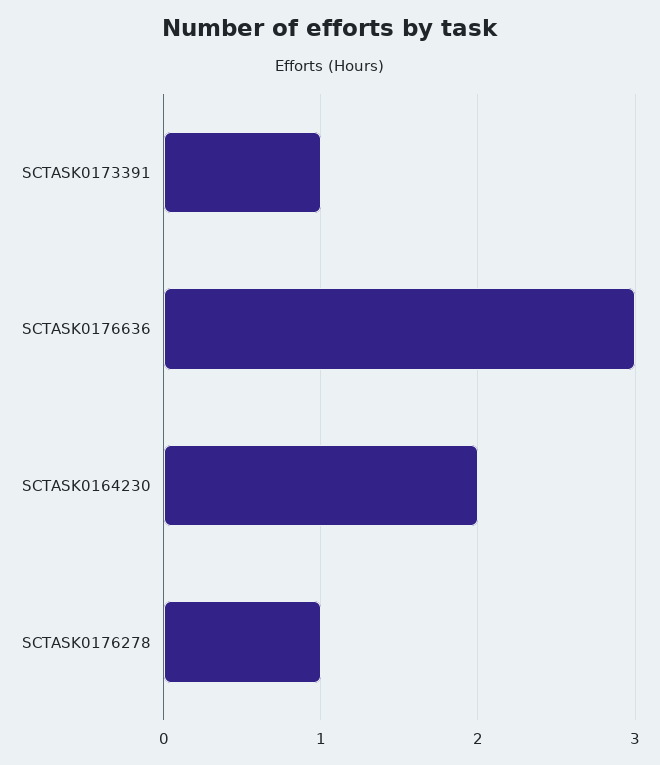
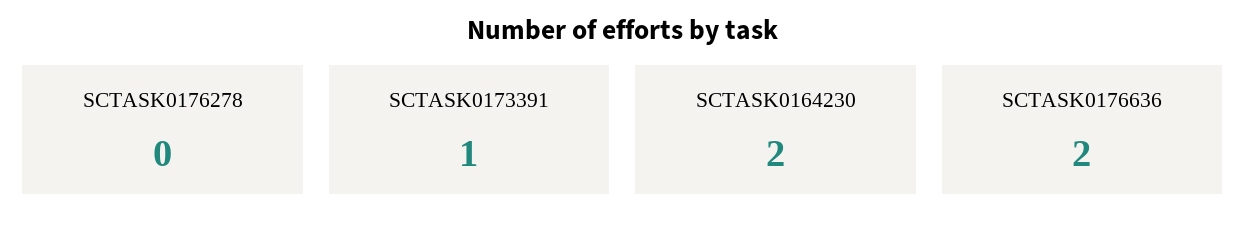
SCTASK0176636: 3 -> 2
SCTASK0176278: 1 -> 0

